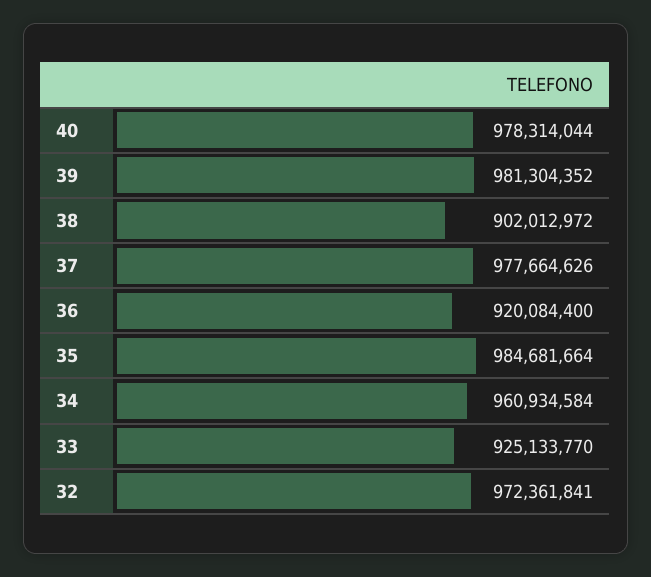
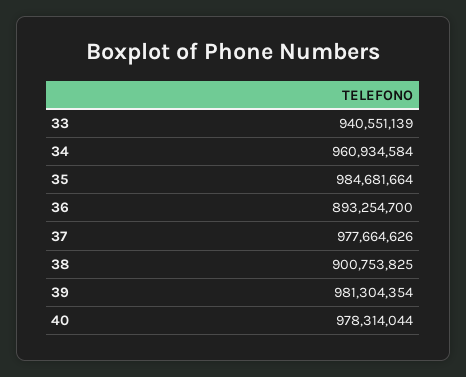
39: 981304352 -> 981304354
38: 902012972 -> 900753825
36: 920084400 -> 893254700
33: 925133770 -> 940551139
32: 972361841 -> none

